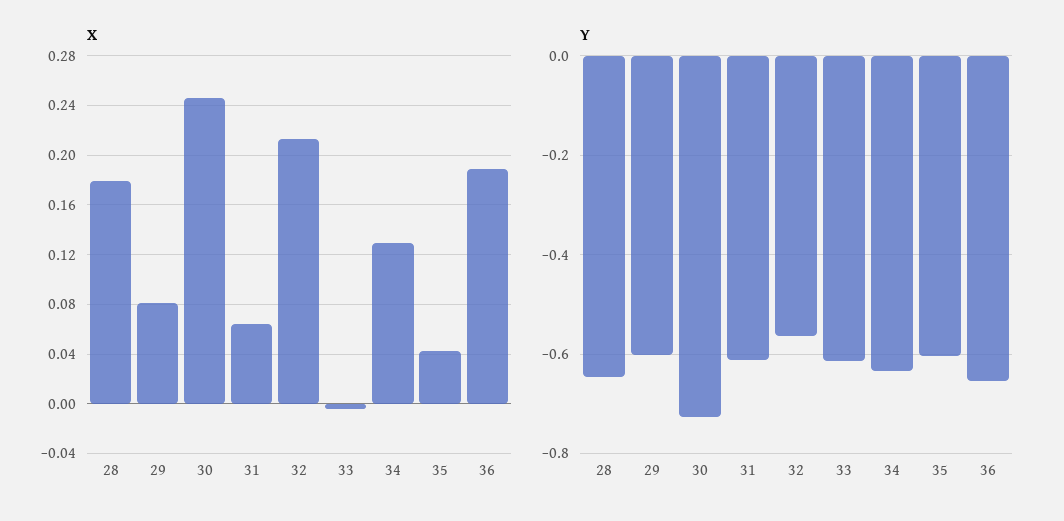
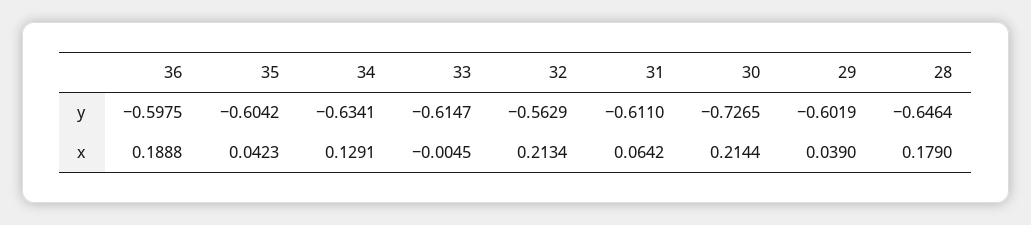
X, 29: 0.08 -> 0.039
X, 30: 0.245 -> 0.2144
Y, 36: -0.66 -> -0.5975

